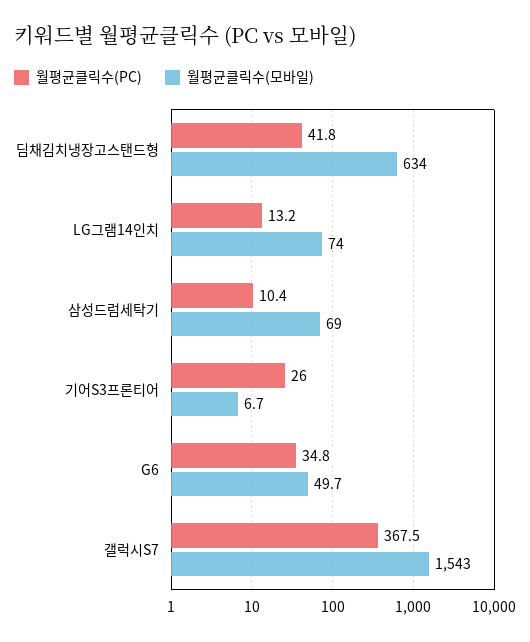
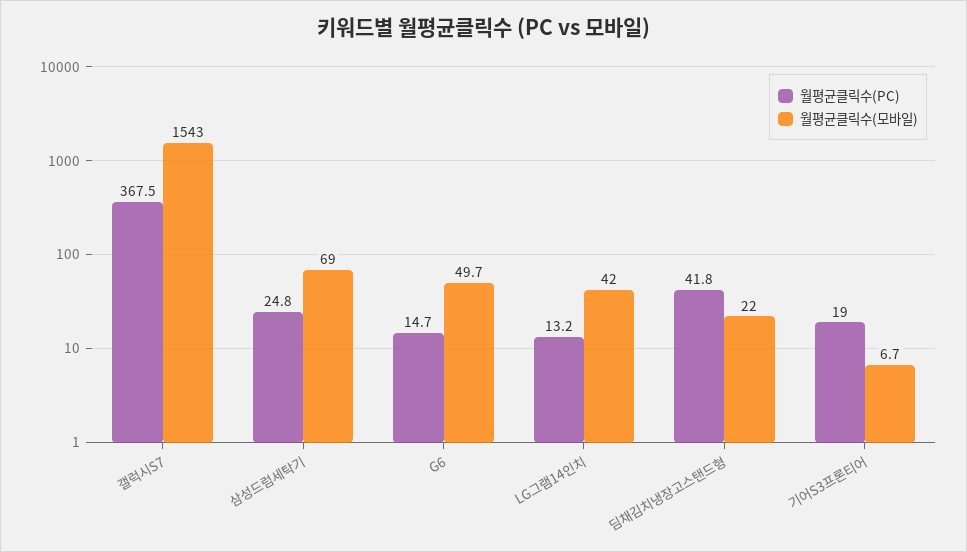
월평균클릭수(모바일), 딤채김치냉장고스탠드형: 634 -> 22
월평균클릭수(모바일), LG그램14인치: 74 -> 42
월평균클릭수(PC), 삼성드럼세탁기: 10.4 -> 24.8
월평균클릭수(PC), 기어S3프론티어: 26 -> 19
월평균클릭수(PC), G6: 34.8 -> 14.7

